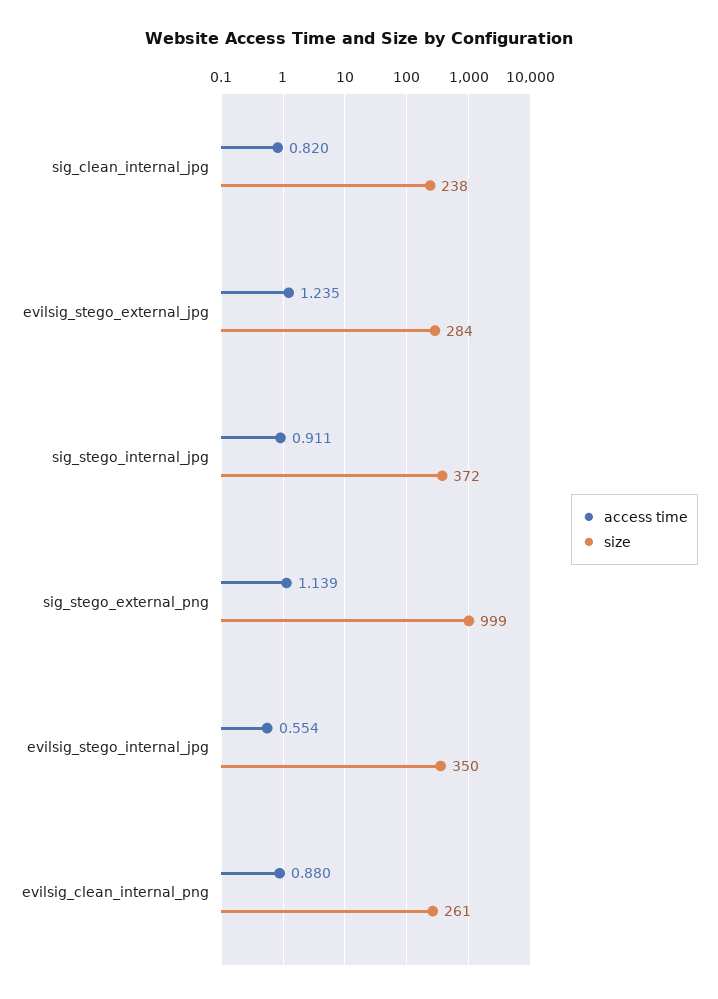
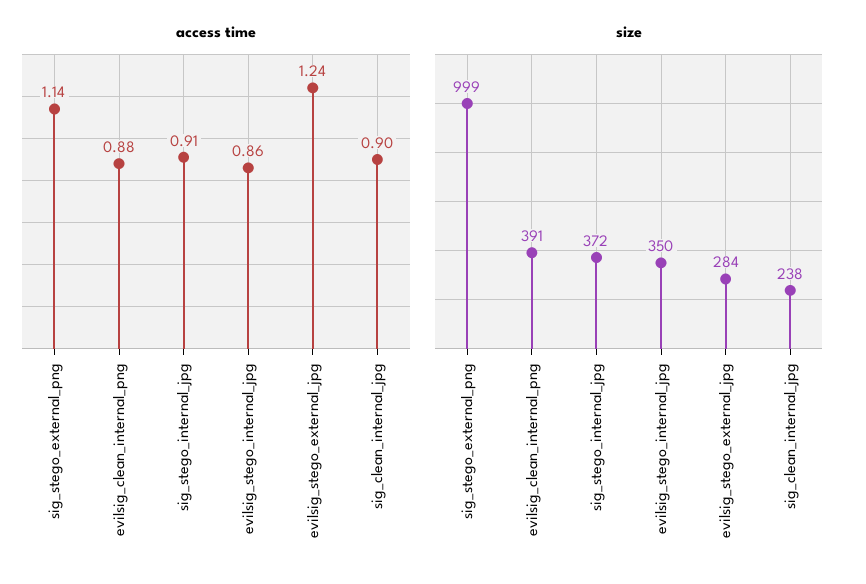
access time, sig_clean_internal_jpg: 0.82 -> 0.9
access time, evilsig_stego_internal_jpg: 0.554 -> 0.86
size, evilsig_clean_internal_png: 261 -> 391

